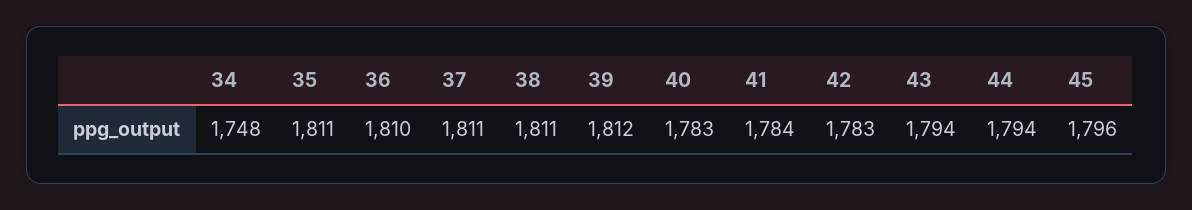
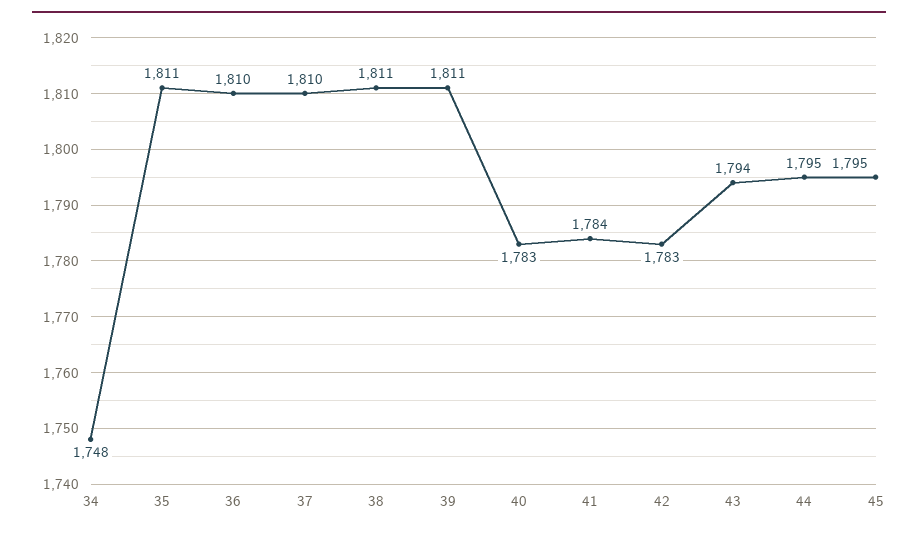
37: 1811 -> 1810
39: 1812 -> 1811
44: 1794 -> 1795
45: 1796 -> 1795

